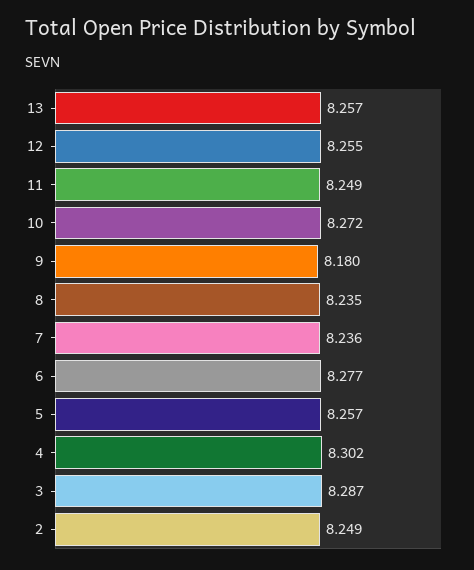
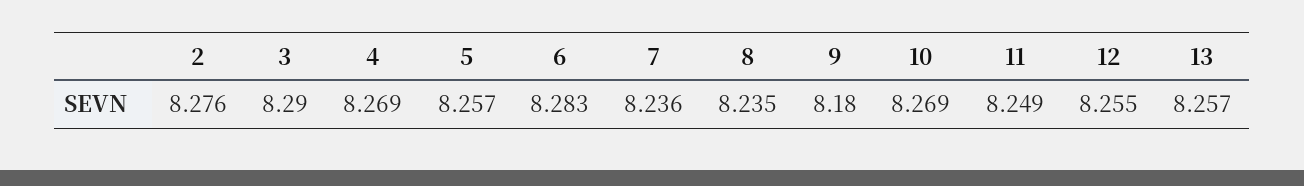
10: 8.272 -> 8.269
6: 8.277 -> 8.283
4: 8.302 -> 8.269
3: 8.287 -> 8.29
2: 8.249 -> 8.276

